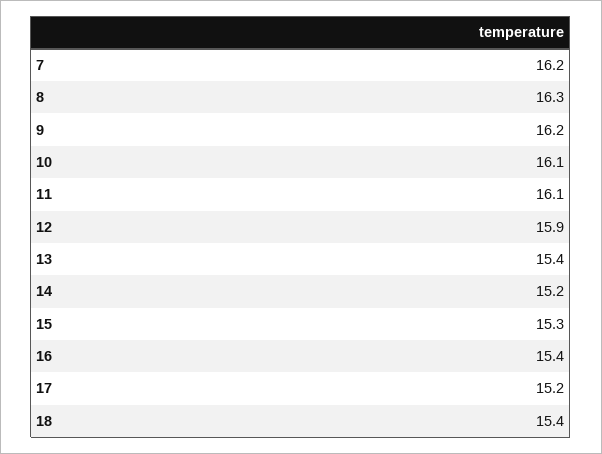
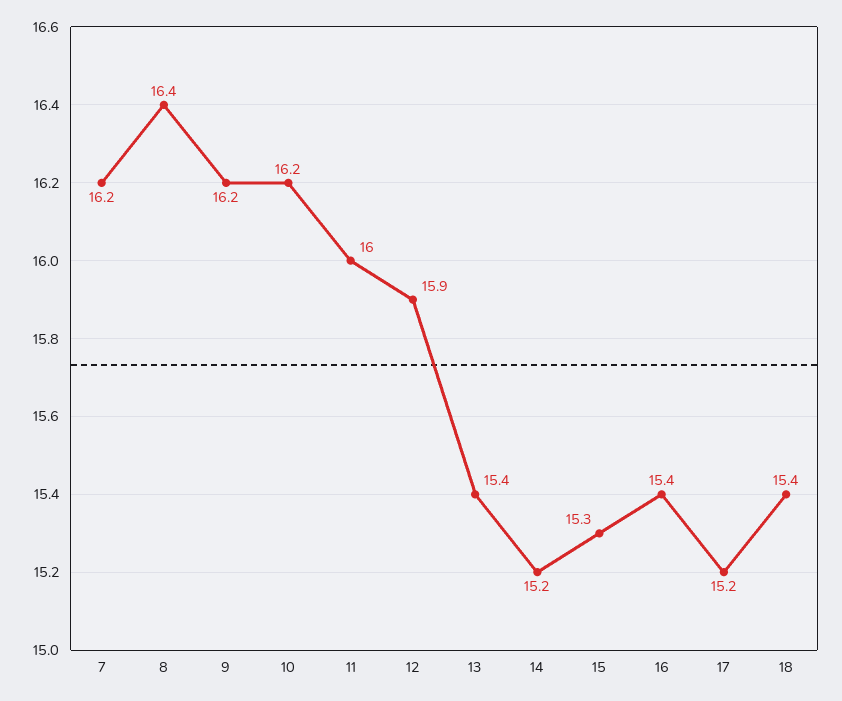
8: 16.3 -> 16.4
10: 16.1 -> 16.2
11: 16.1 -> 16

